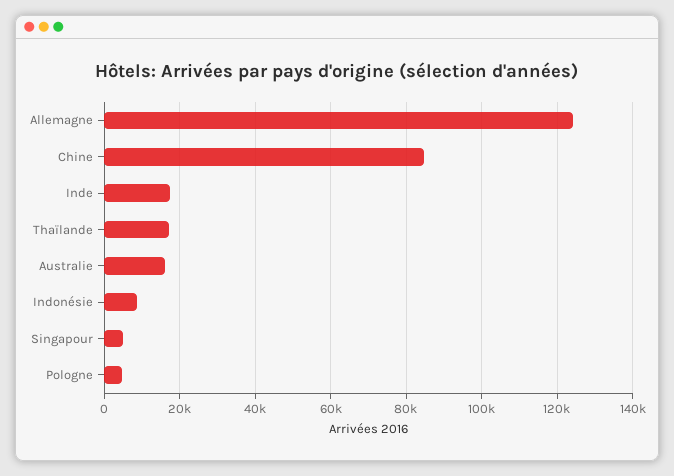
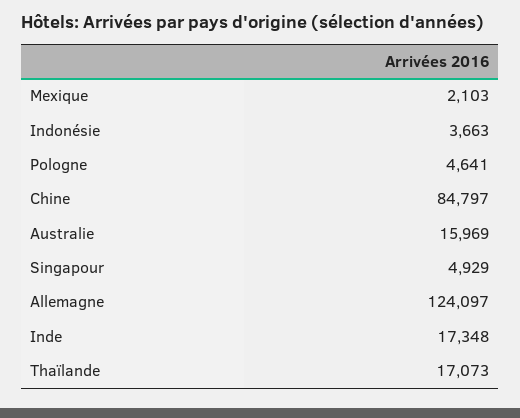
Indonésie: 8000 -> 3663
Mexique: none -> 2103

